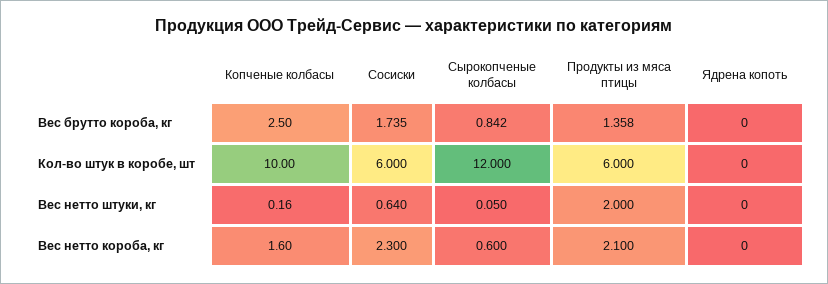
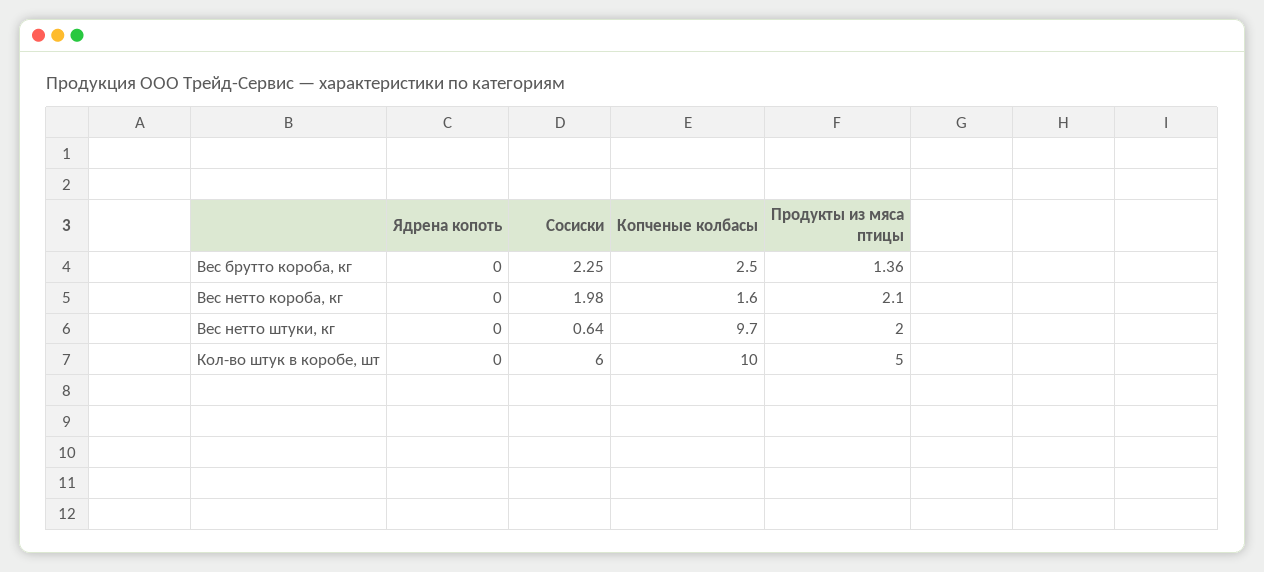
Сосиски, Вес брутто короба, кг: 1.735 -> 2.25
Сырокопченые колбасы, Вес брутто короба, кг: 0.842 -> none
Сырокопченые колбасы, Кол-во штук в коробе, шт: 12 -> none
Продукты из мяса птицы, Кол-во штук в коробе, шт: 6 -> 5
Копченые колбасы, Вес нетто штуки, кг: 0.16 -> 9.7
Сырокопченые колбасы, Вес нетто штуки, кг: 0.05 -> none
Сосиски, Вес нетто короба, кг: 2.3 -> 1.98
Сырокопченые колбасы, Вес нетто короба, кг: 0.6 -> none

